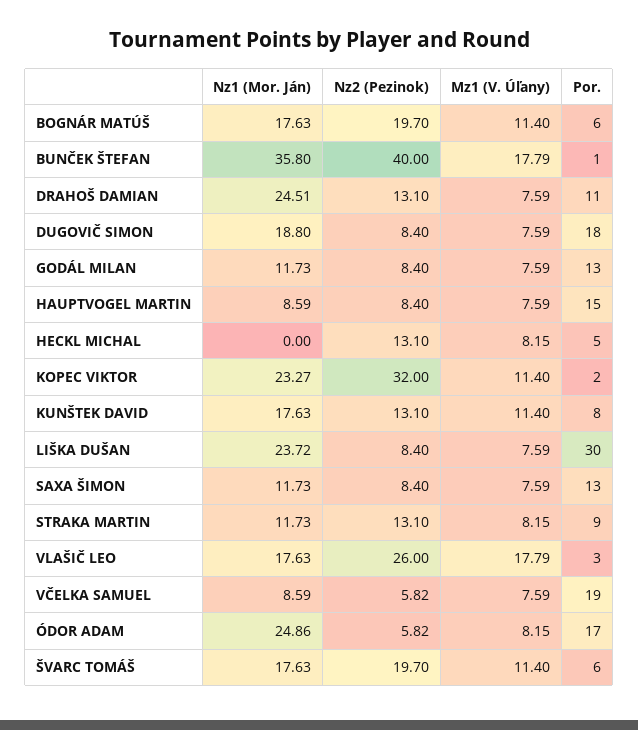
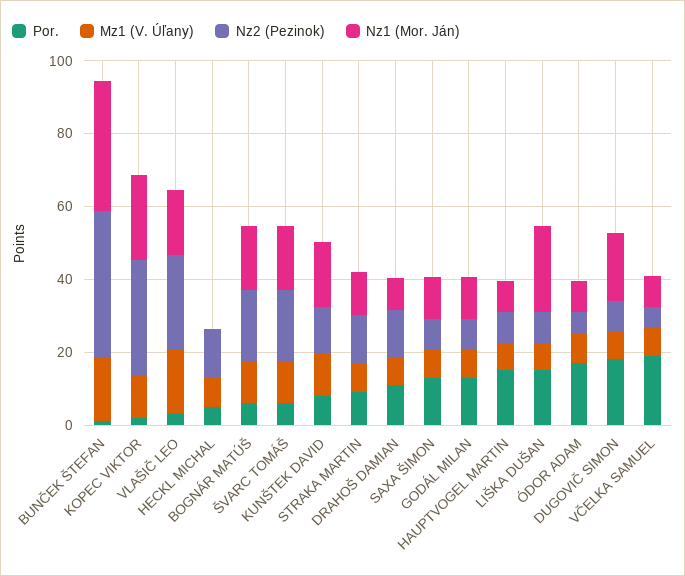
Nz1 (Mor. Ján), DRAHOŠ DAMIAN: 24.51 -> 10
Por., LIŠKA DUŠAN: 30 -> 15
Nz1 (Mor. Ján), ÓDOR ADAM: 24.86 -> 10

